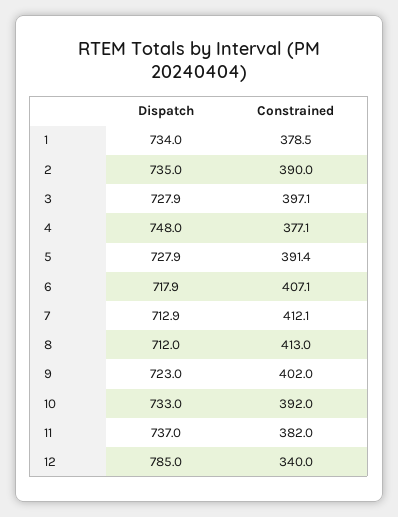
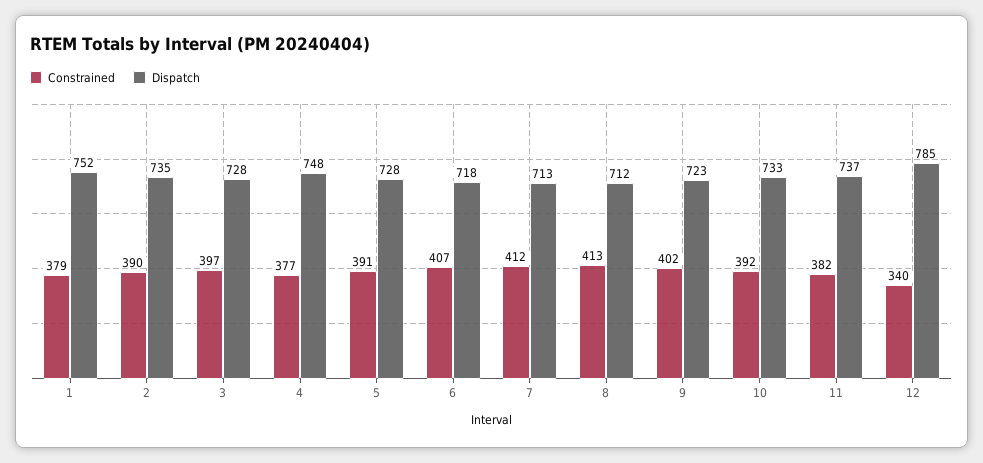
Dispatch, 1: 734 -> 752

